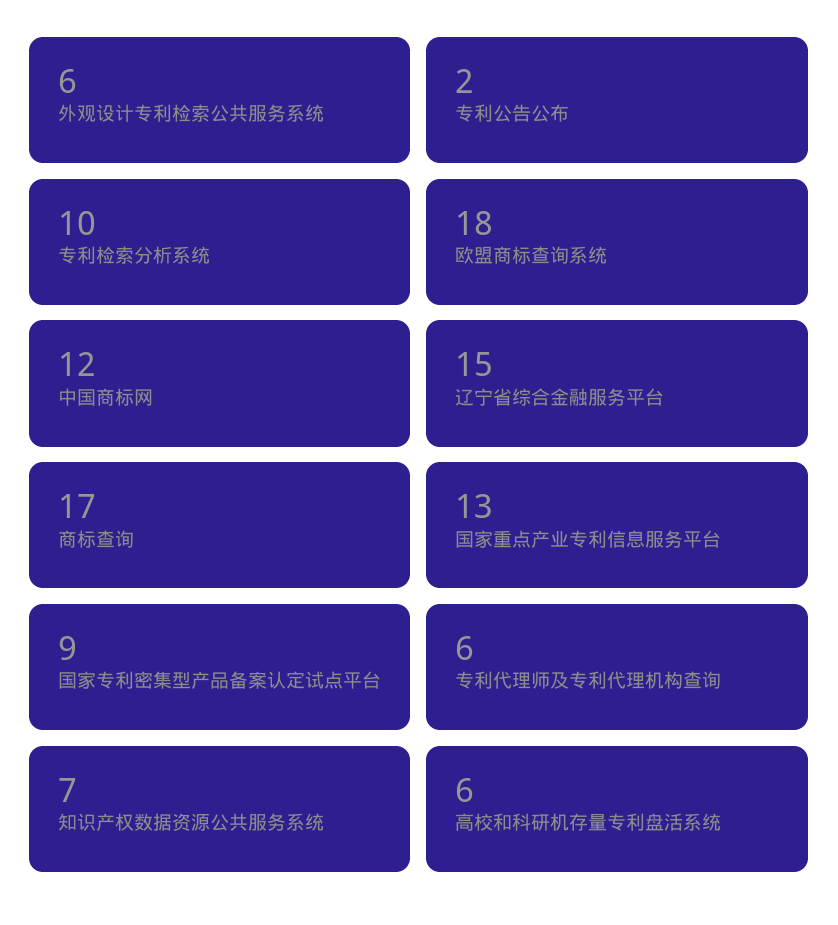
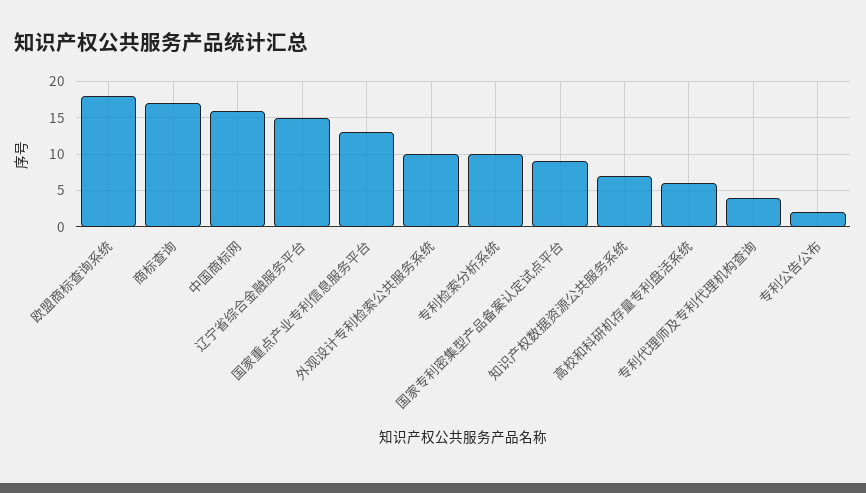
外观设计专利检索公共服务系统: 6 -> 10
中国商标网: 12 -> 16
专利代理师及专利代理机构查询: 6 -> 4

